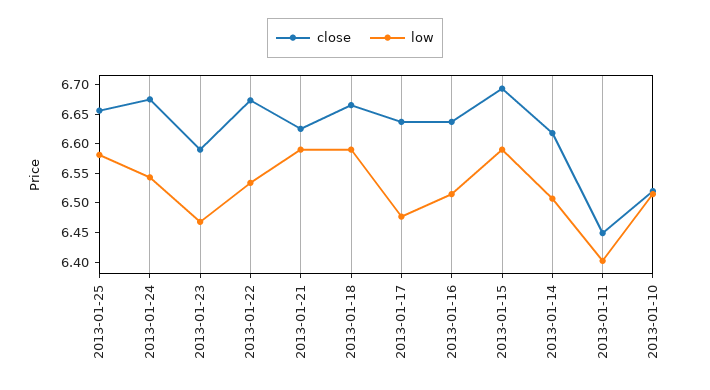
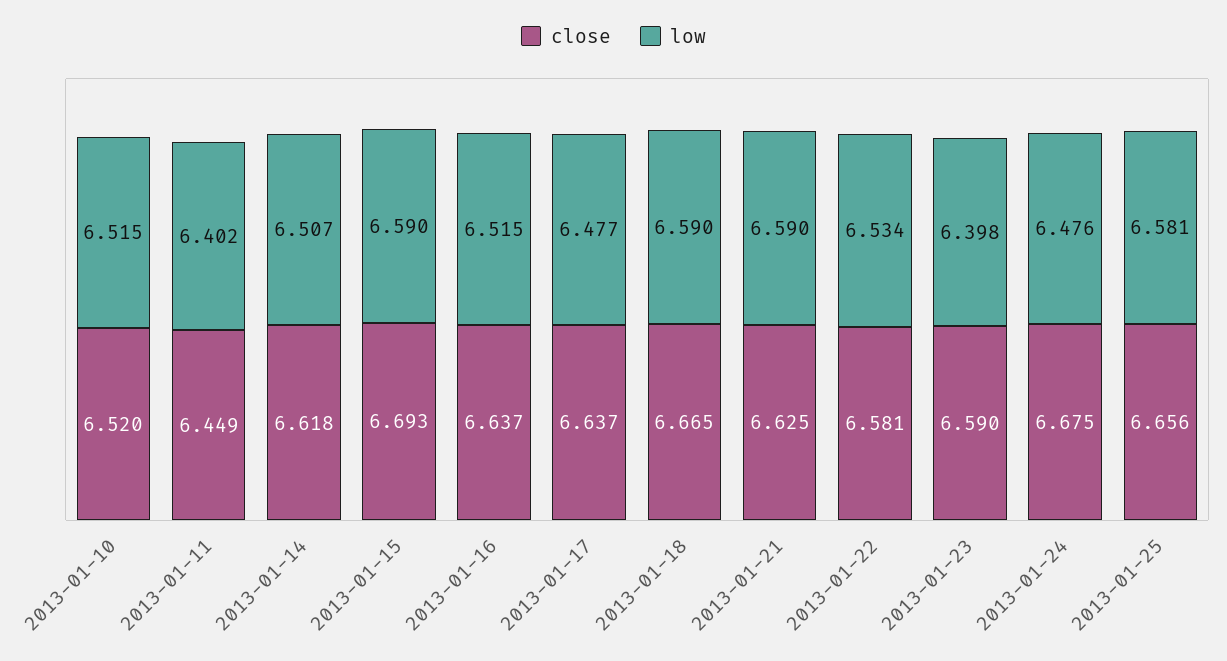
low, 2013-01-24: 6.55 -> 6.476
low, 2013-01-23: 6.475 -> 6.398
close, 2013-01-22: 6.675 -> 6.581

